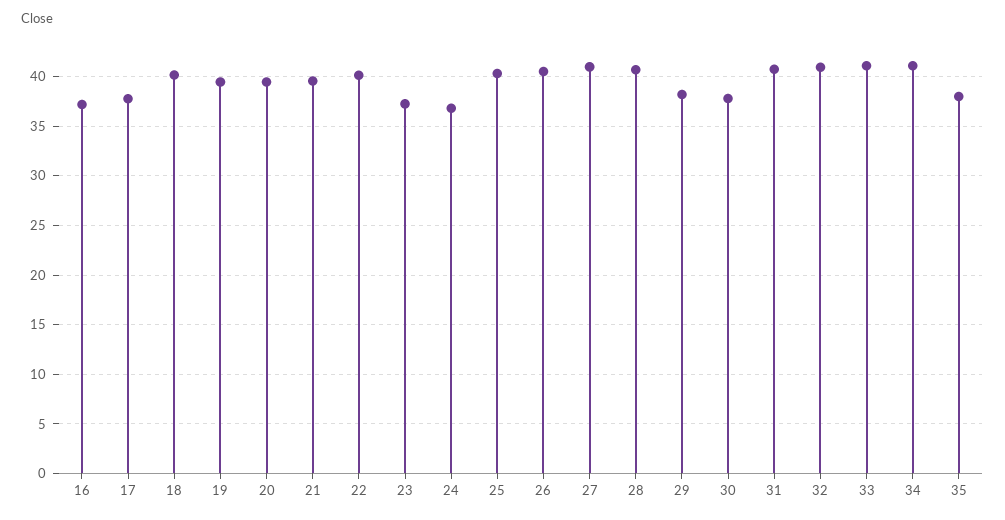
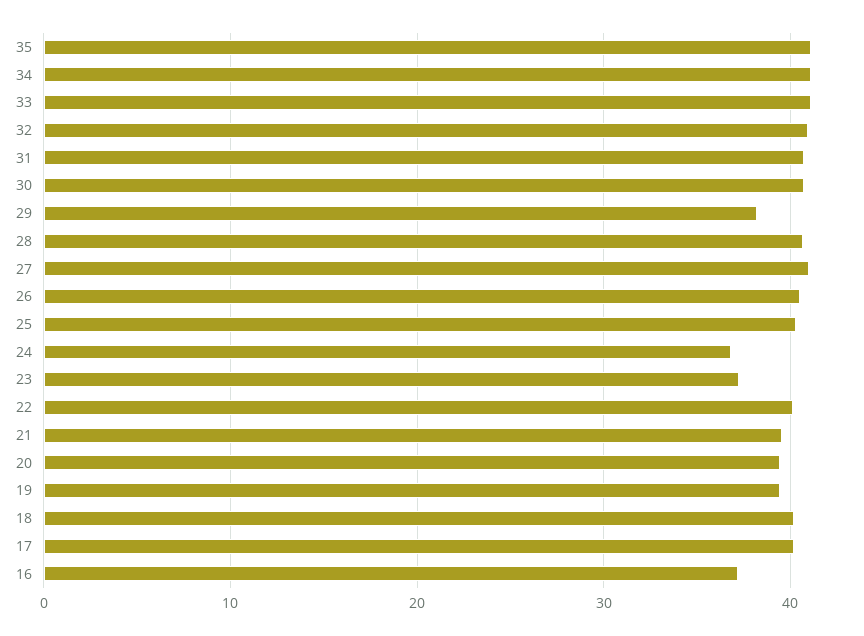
17: 38 -> 40
30: 38 -> 41
35: 38 -> 41

